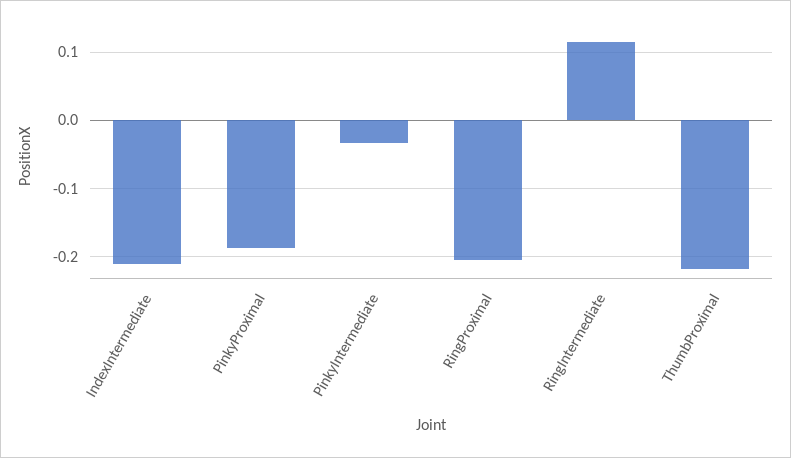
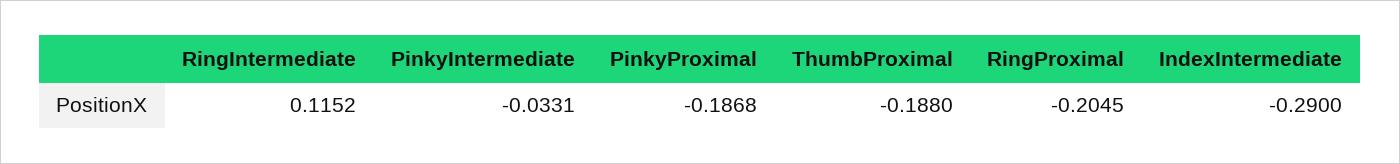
IndexIntermediate: -0.21 -> -0.29
ThumbProximal: -0.22 -> -0.188

